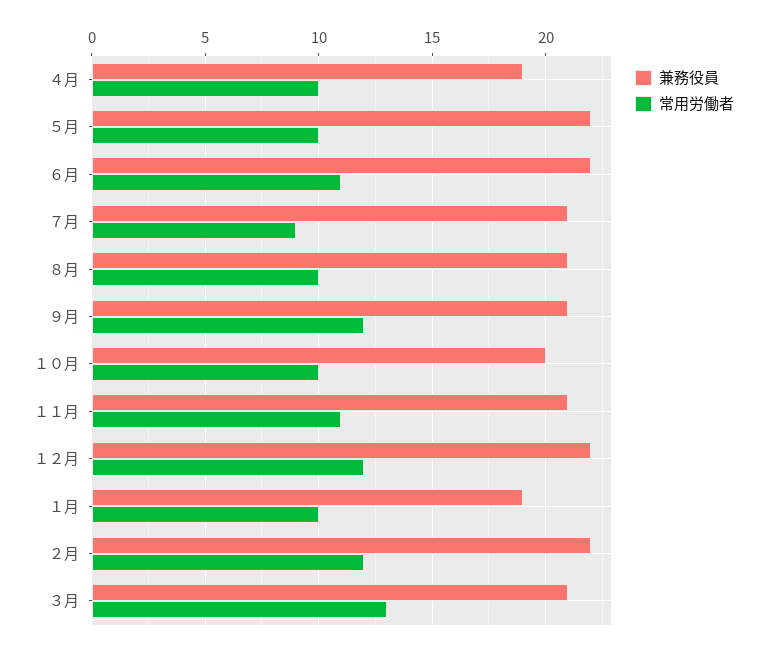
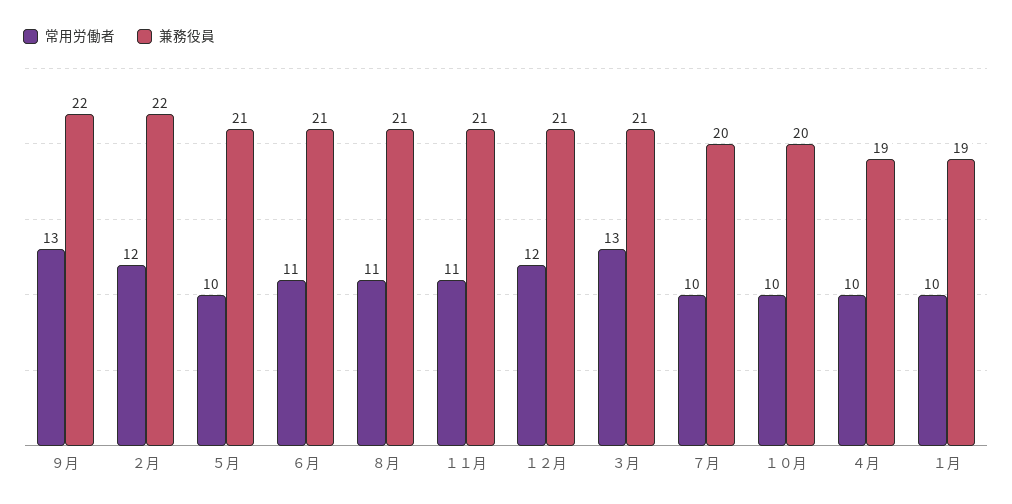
兼務役員, ５月: 22 -> 21
兼務役員, ６月: 22 -> 21
兼務役員, ７月: 21 -> 20
常用労働者, ７月: 9 -> 10
常用労働者, ８月: 10 -> 11
兼務役員, ９月: 21 -> 22
常用労働者, ９月: 12 -> 13
兼務役員, １２月: 22 -> 21

